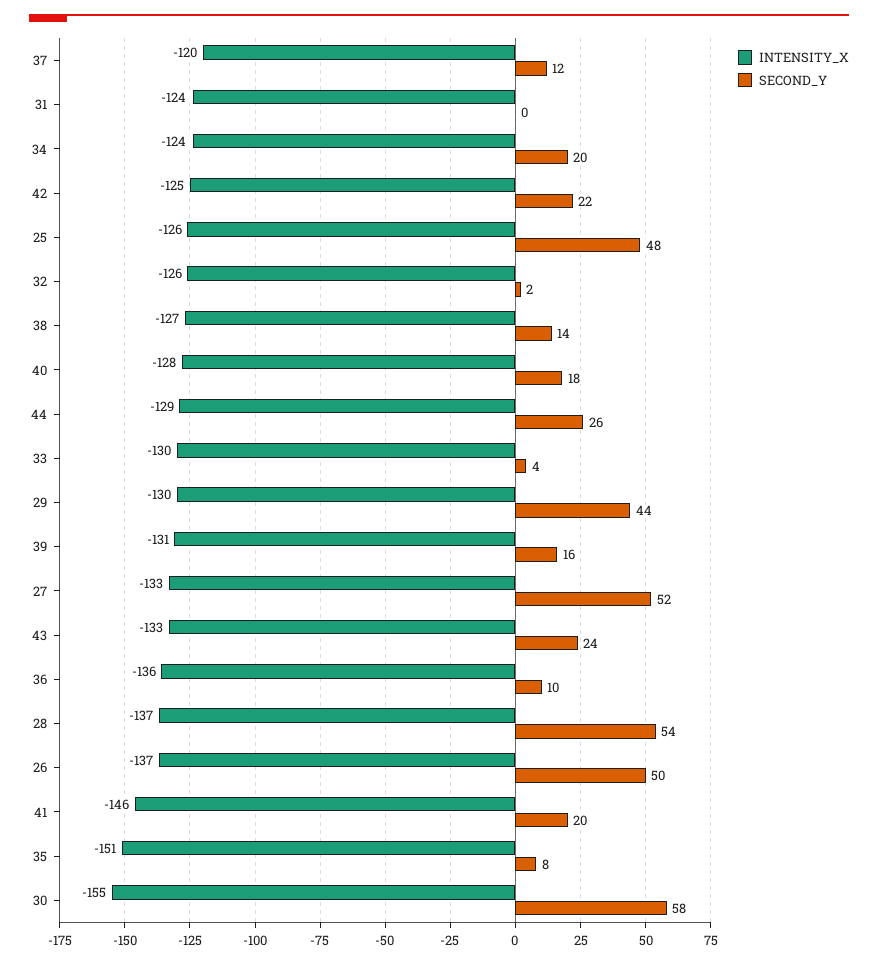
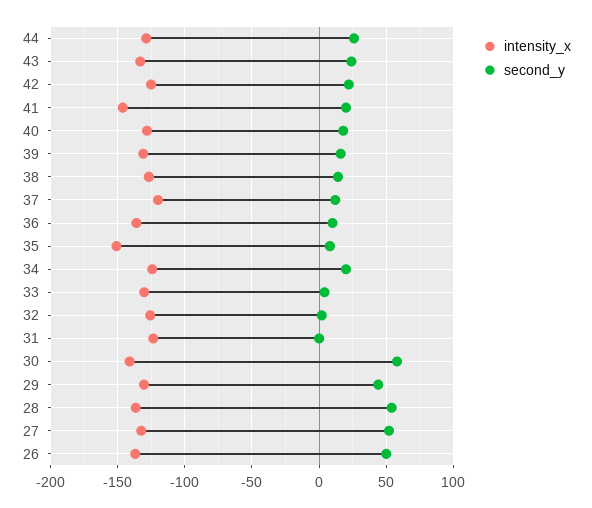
INTENSITY_X, 25: -126 -> none
SECOND_Y, 25: 48 -> none
INTENSITY_X, 30: -155 -> -140

